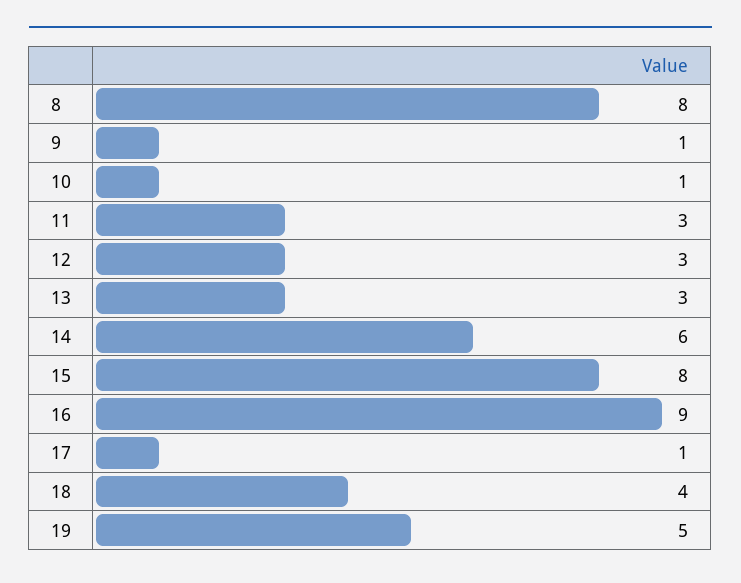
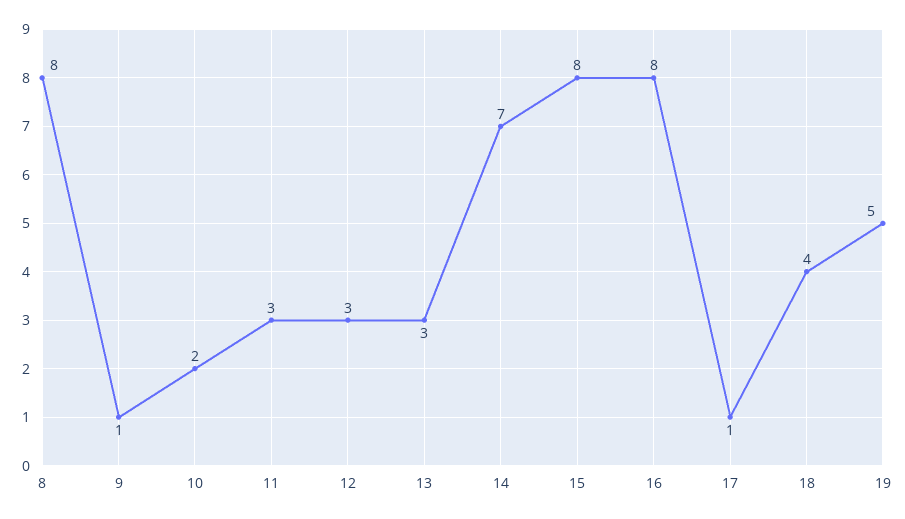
10: 1 -> 2
14: 6 -> 7
16: 9 -> 8

